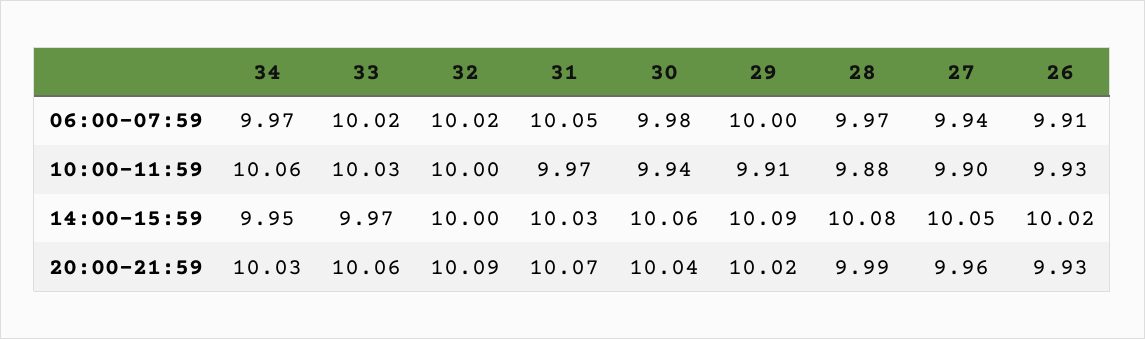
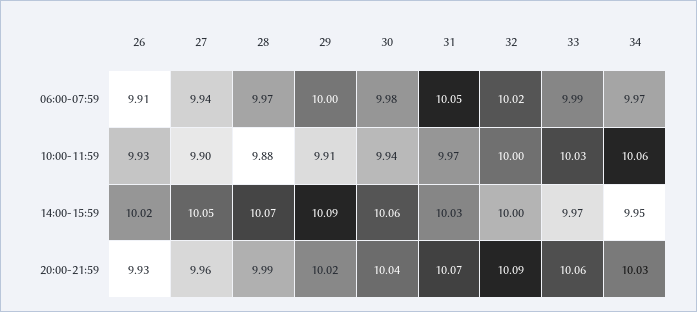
33, 06:00-07:59: 10.02 -> 9.99
28, 14:00-15:59: 10.08 -> 10.07

